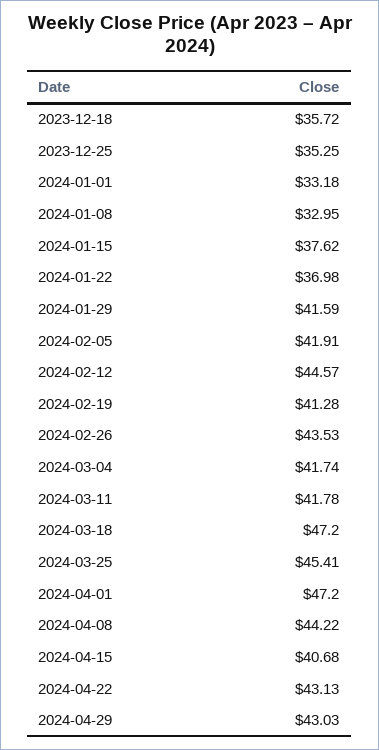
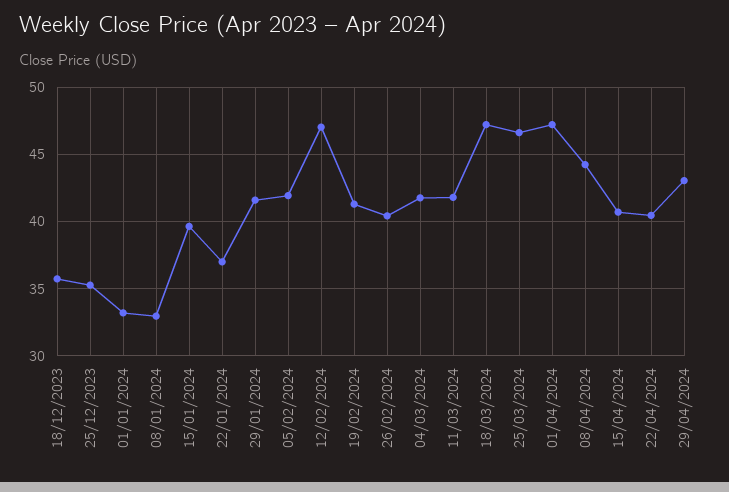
2024-01-15: 37.62 -> 39.5
2024-02-12: 44.57 -> 47
2024-02-26: 43.53 -> 40.5
2024-03-25: 45.41 -> 46.5
2024-04-22: 43.13 -> 40.5

